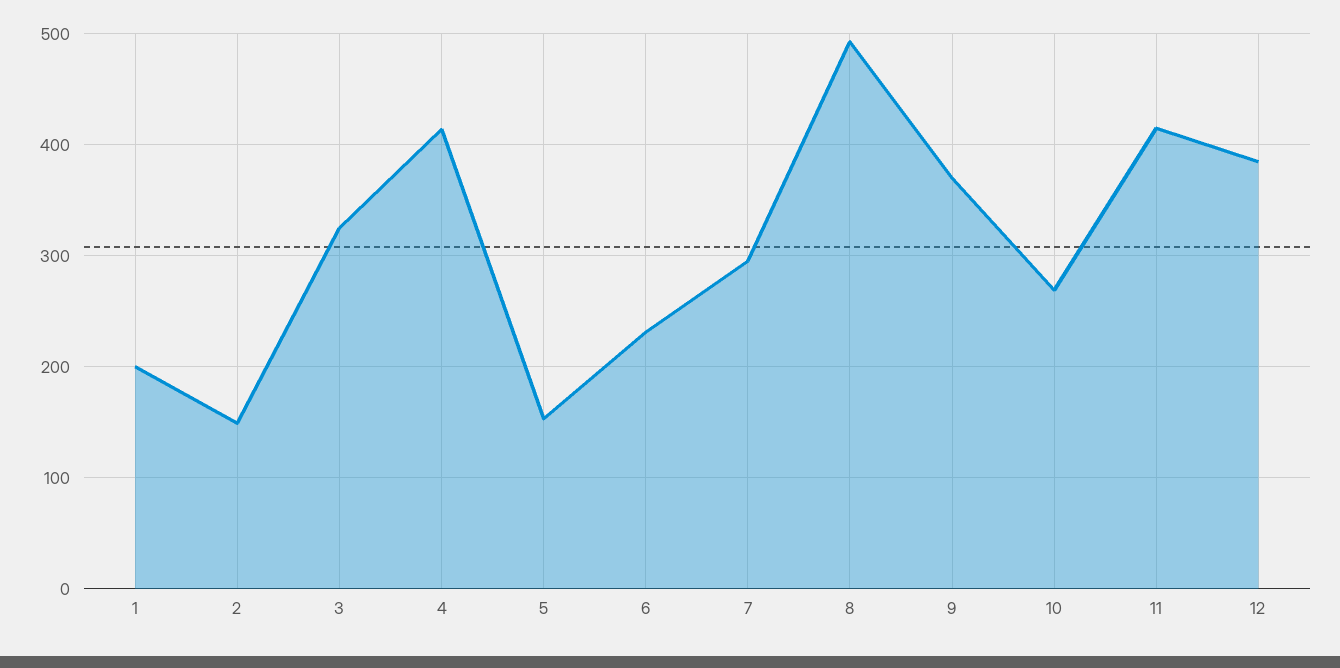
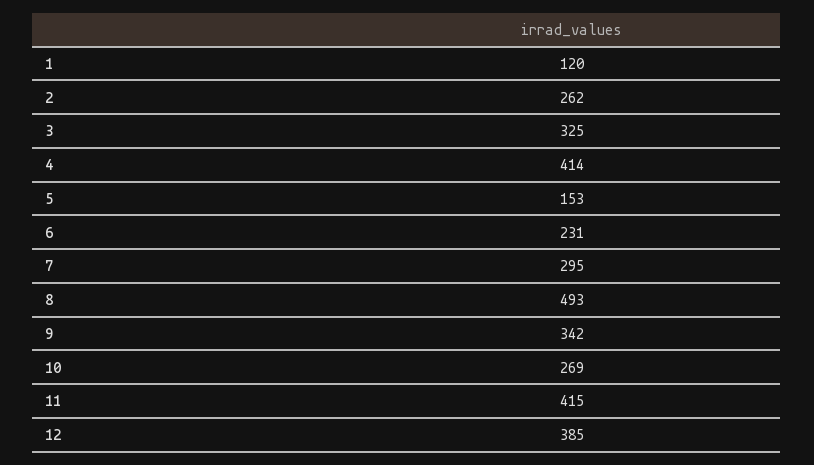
1: 200 -> 120
2: 150 -> 262
9: 370 -> 342

